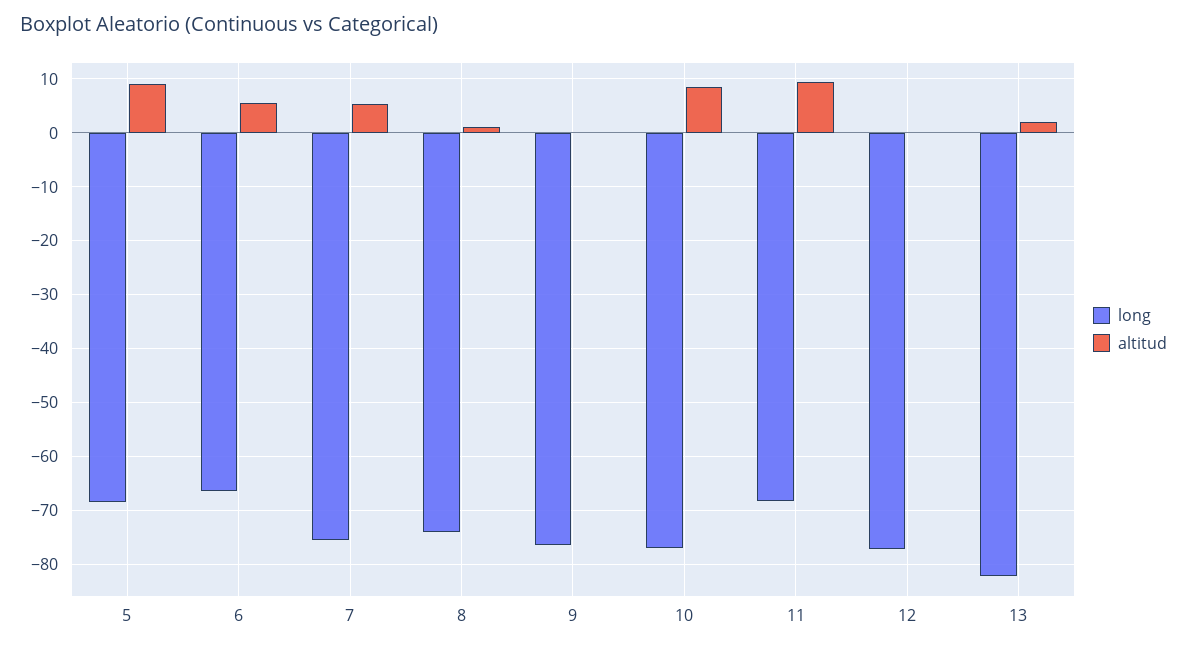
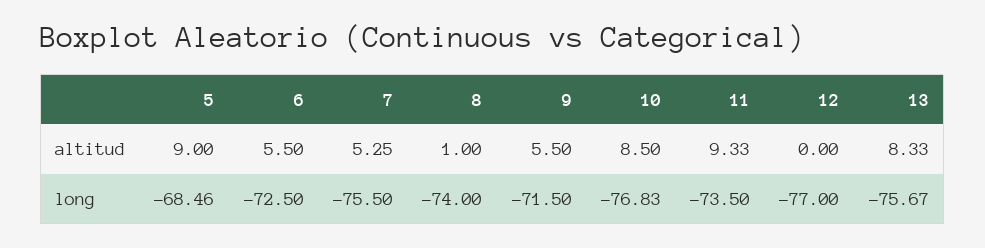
long, 6: -66 -> -72.5
long, 9: -76 -> -71.5
altitud, 9: 0 -> 5.5
long, 11: -68 -> -73.5
long, 13: -82 -> -75.67
altitud, 13: 2 -> 8.33

